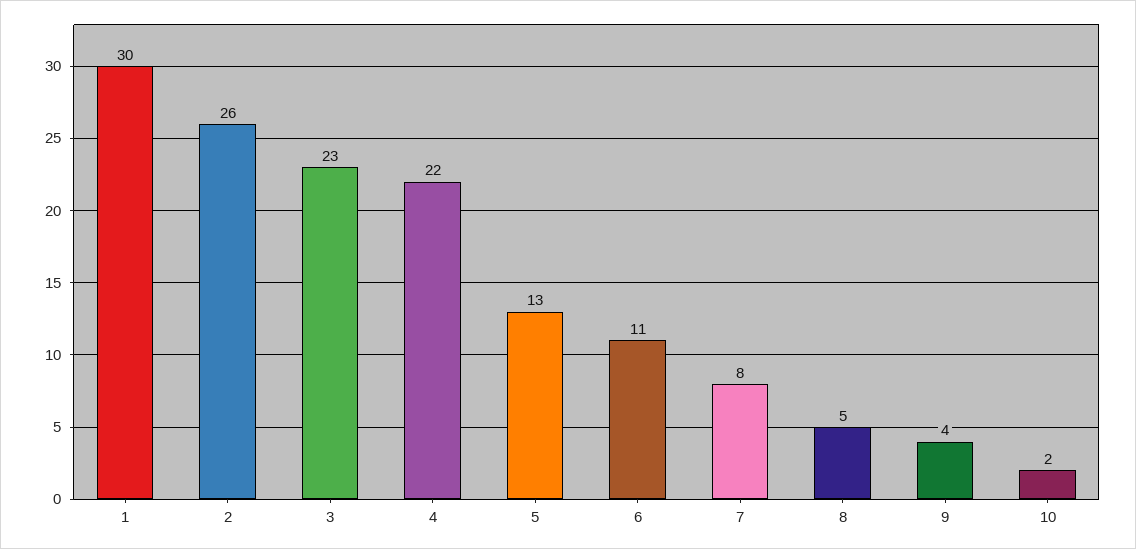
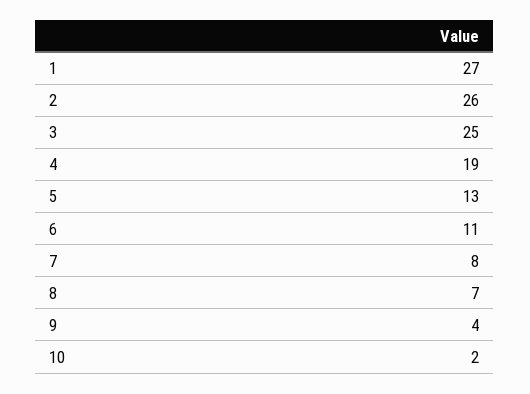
1: 30 -> 27
3: 23 -> 25
4: 22 -> 19
8: 5 -> 7

